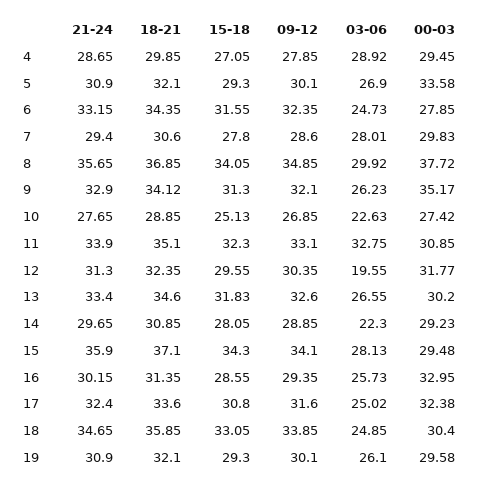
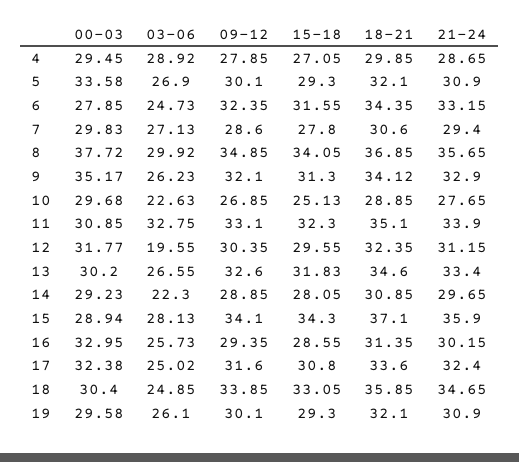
03-06, 7: 28.01 -> 27.13
00-03, 10: 27.42 -> 29.68
21-24, 12: 31.3 -> 31.15
00-03, 15: 29.48 -> 28.94

